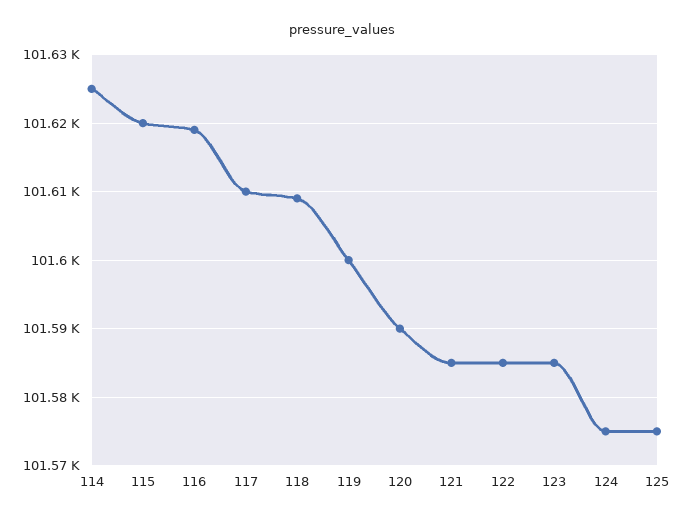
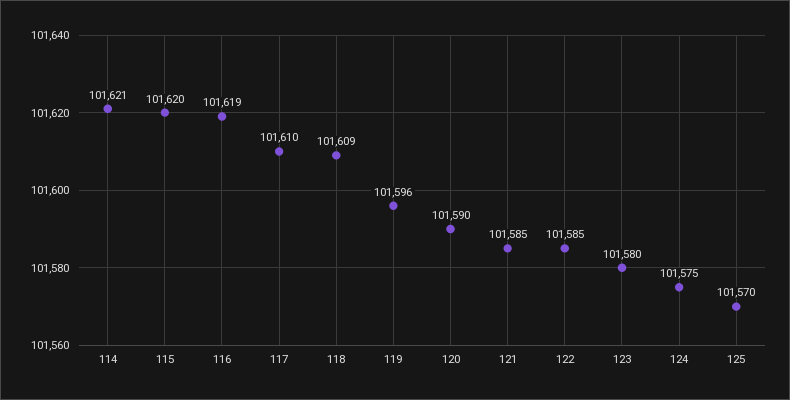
114: 101625 -> 101621
119: 101600 -> 101596
123: 101585 -> 101580
125: 101575 -> 101570

